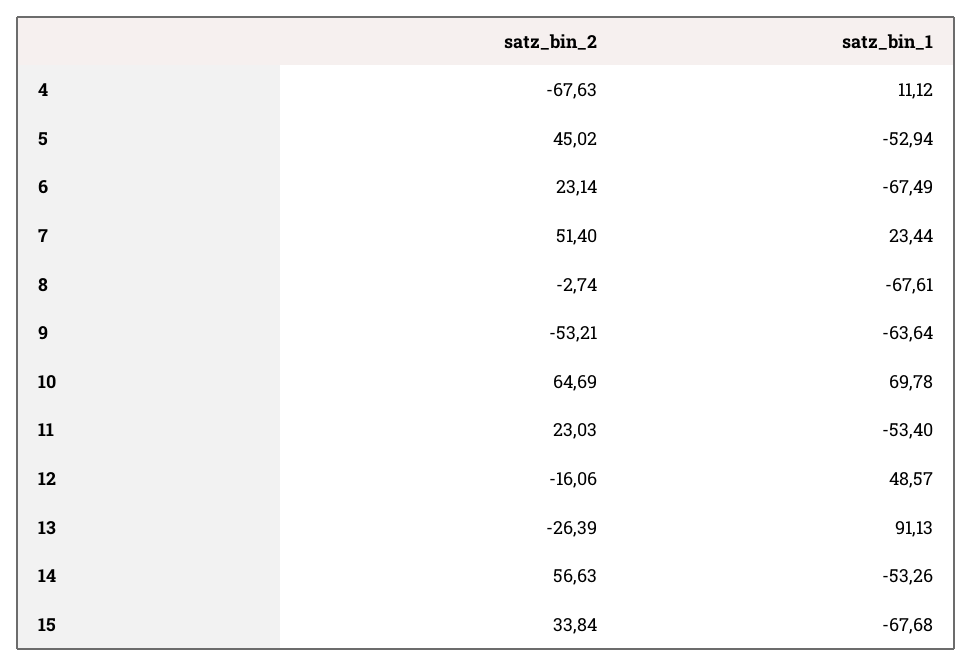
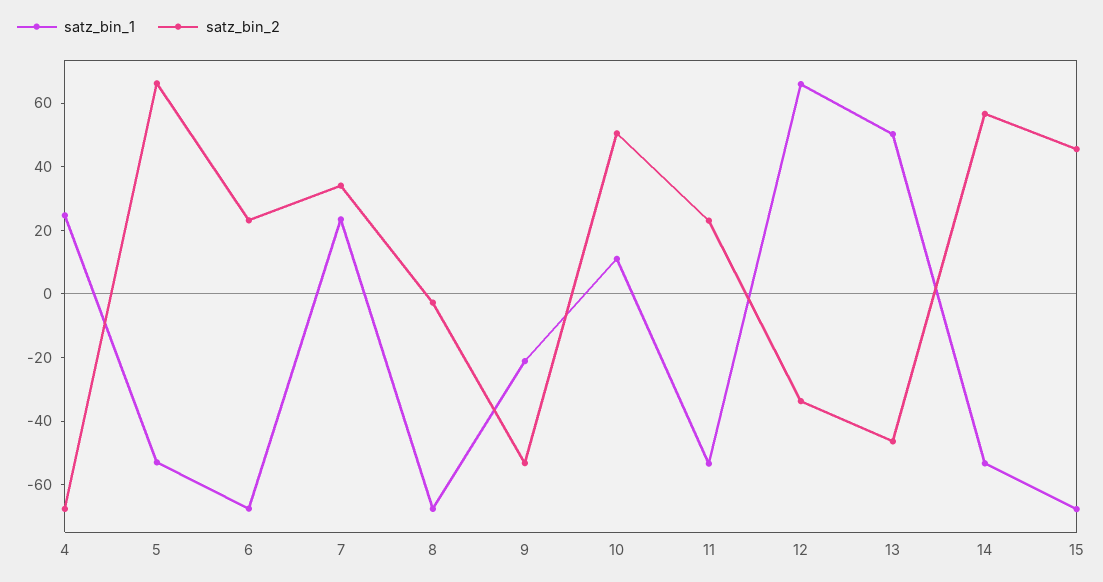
satz_bin_1, 4: 11.12 -> 25
satz_bin_2, 5: 45.02 -> 65
satz_bin_2, 7: 51.4 -> 35
satz_bin_1, 9: -63.64 -> -20
satz_bin_2, 10: 64.69 -> 50
satz_bin_1, 10: 69.78 -> 10
satz_bin_2, 12: -16.06 -> -35
satz_bin_1, 12: 48.57 -> 65
satz_bin_2, 13: -26.39 -> -45
satz_bin_1, 13: 91.13 -> 50
satz_bin_2, 15: 33.84 -> 45

